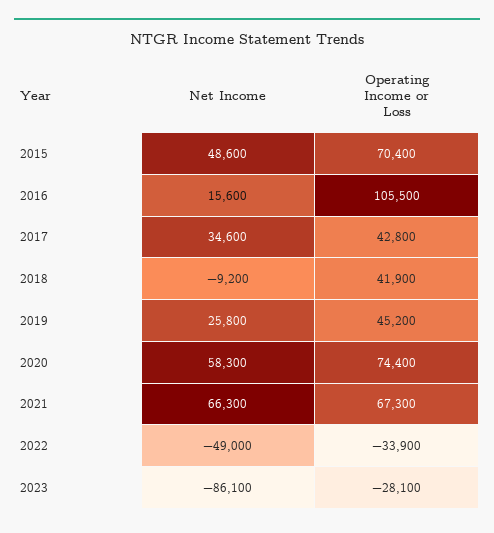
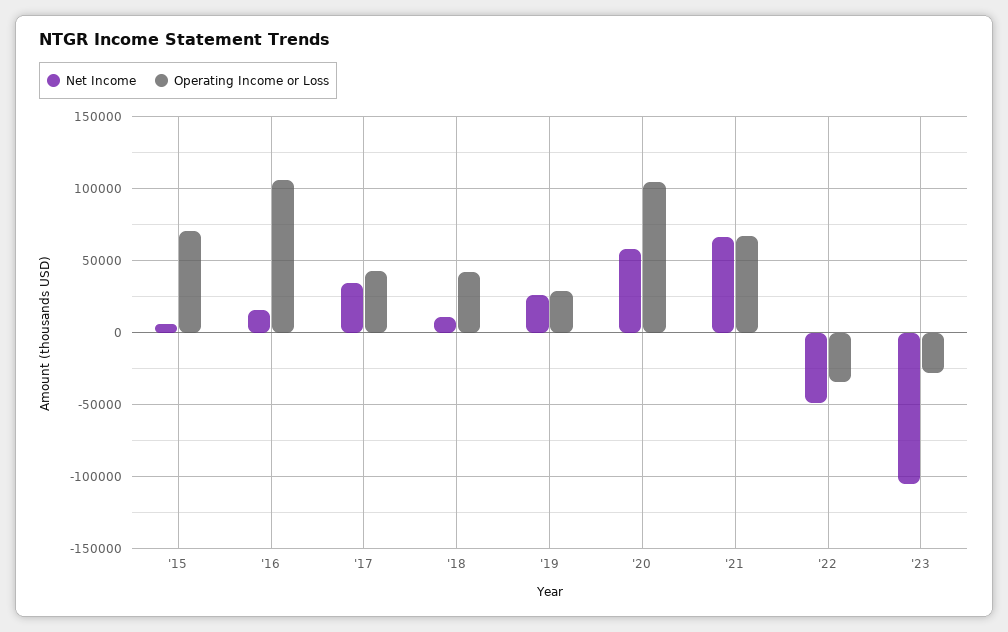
Net Income, 2015: 48600 -> 5000
Net Income, 2018: -9200 -> 10000
Operating Income or Loss, 2019: 45200 -> 30000
Operating Income or Loss, 2020: 74400 -> 105000
Net Income, 2023: -86100 -> -105000

